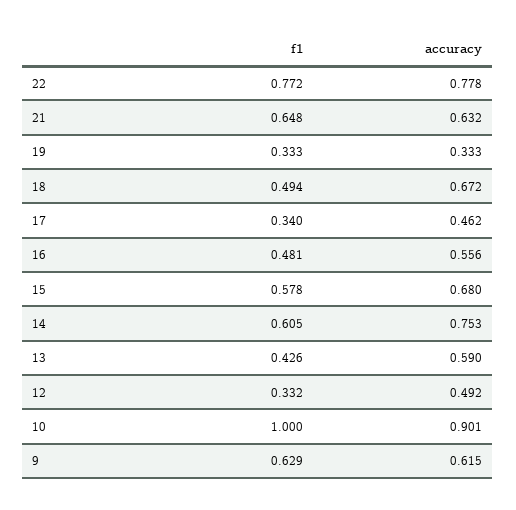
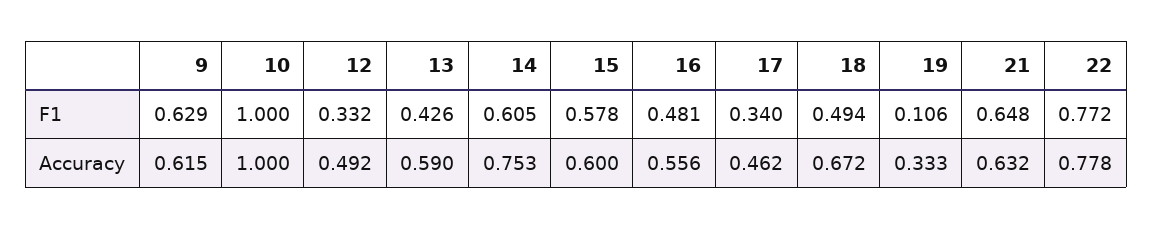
f1, 19: 0.333 -> 0.106
accuracy, 15: 0.68 -> 0.6
accuracy, 10: 0.901 -> 1

